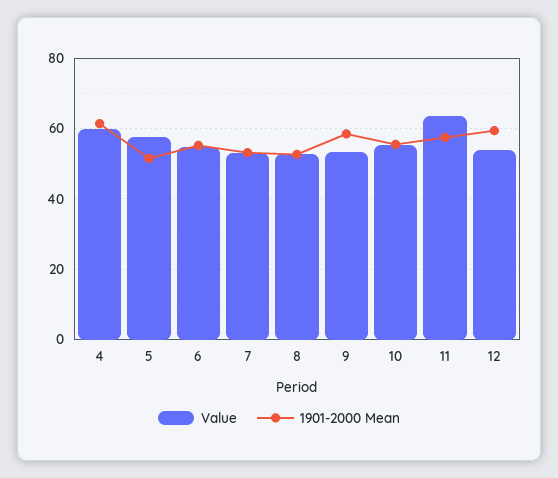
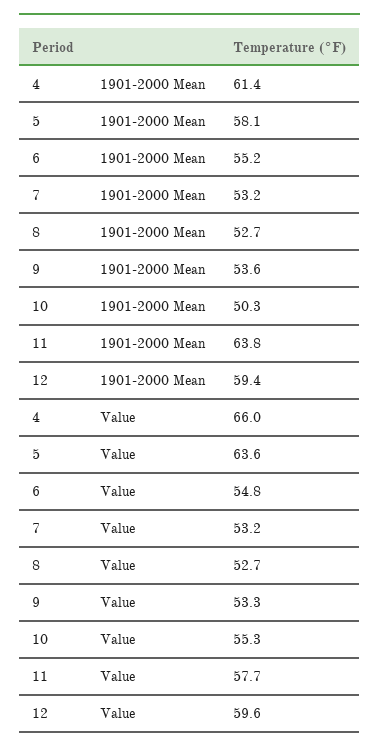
Value, 4: 60 -> 66
Value, 5: 58 -> 63.6
1901-2000 Mean, 5: 52 -> 58.1
1901-2000 Mean, 9: 58 -> 53.6
1901-2000 Mean, 10: 56 -> 50.3
Value, 11: 64 -> 57.7
1901-2000 Mean, 11: 58 -> 63.8
Value, 12: 54 -> 59.6

